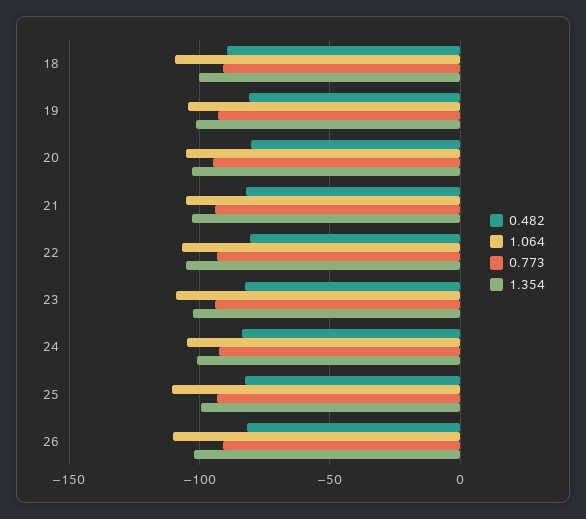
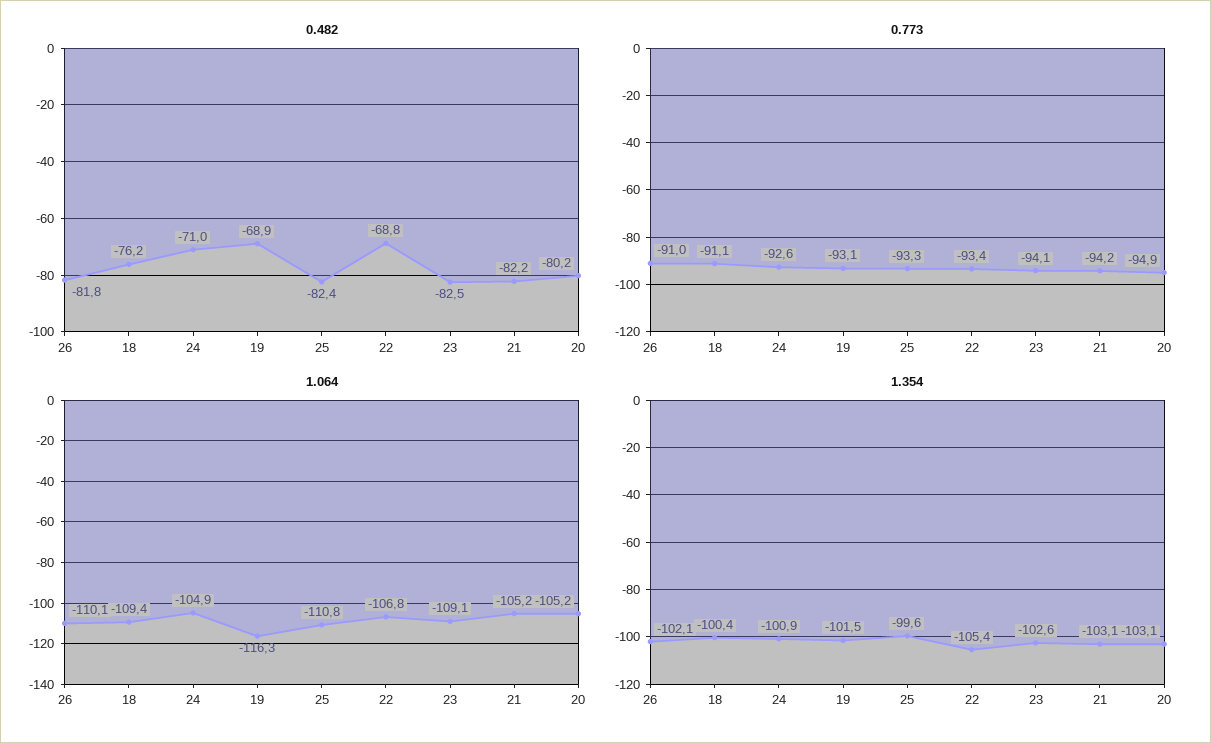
0.482, 18: -90 -> -76.2
0.482, 19: -80 -> -68.9
1.064, 19: -105 -> -116.3
0.482, 22: -80 -> -68.8
0.482, 24: -85 -> -71

